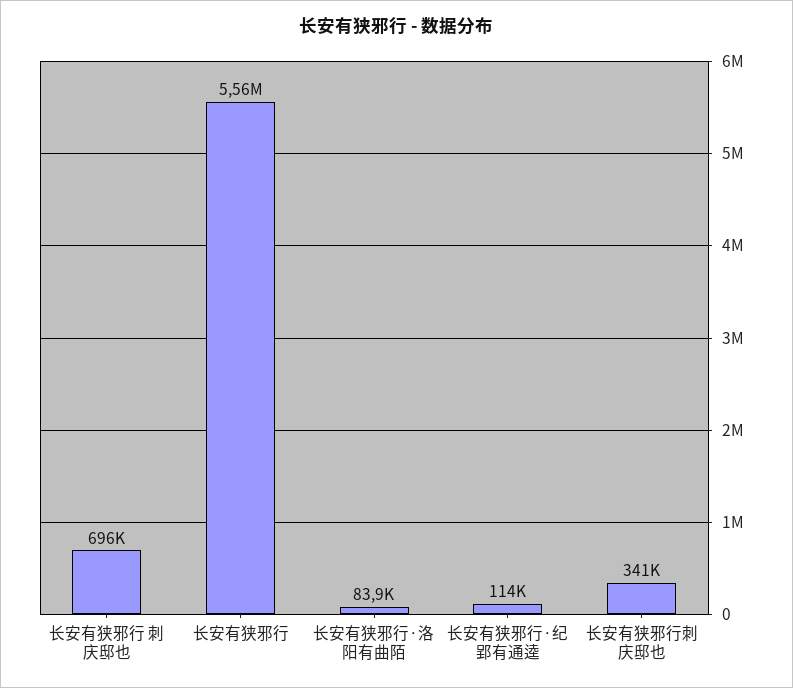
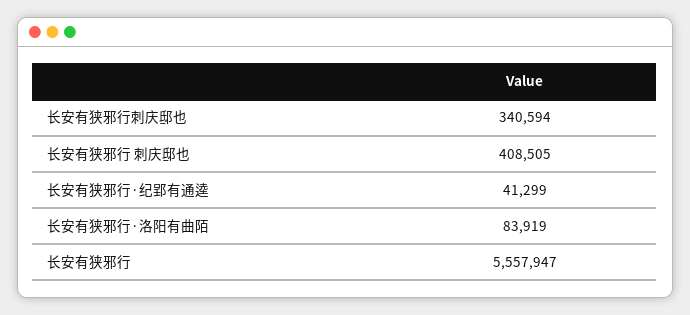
长安有狭邪行 刺庆邸也: 696000 -> 408505
长安有狭邪行·纪郢有通逵: 114000 -> 41299

